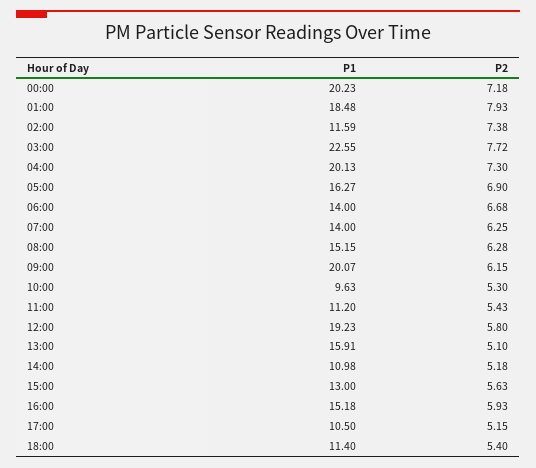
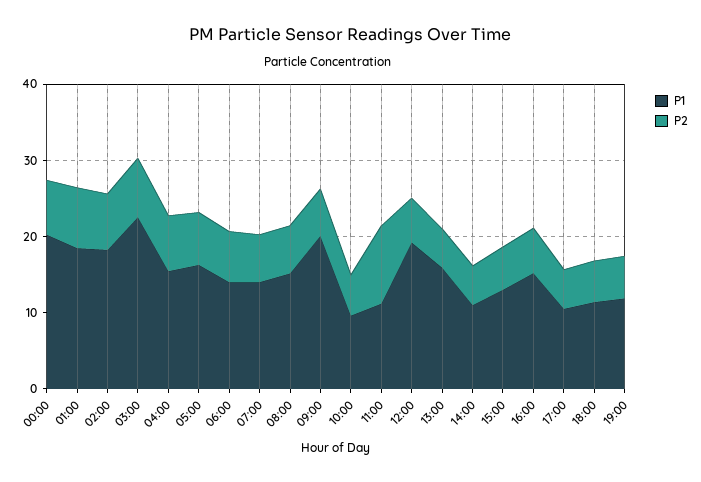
P1, 02:00: 11.59 -> 18
P1, 04:00: 20.13 -> 16
P2, 11:00: 5.43 -> 10
P1, 19:00: none -> 12
P2, 19:00: none -> 6

